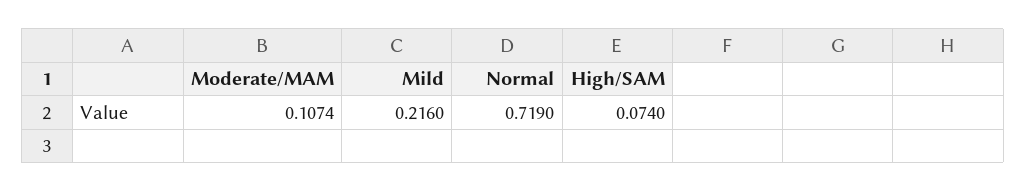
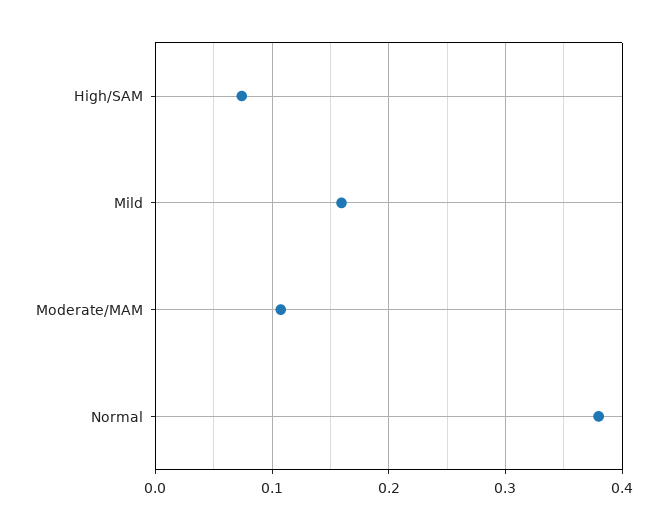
Mild: 0.216 -> 0.16
Normal: 0.719 -> 0.38

